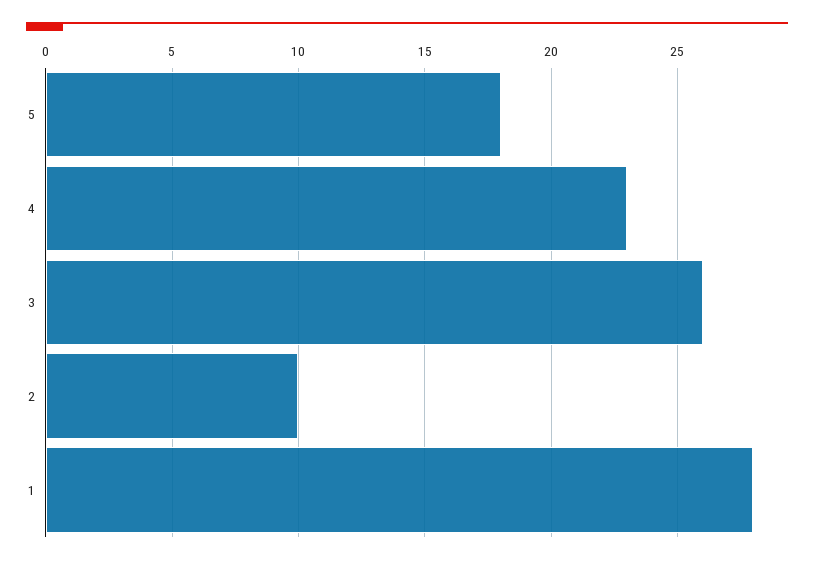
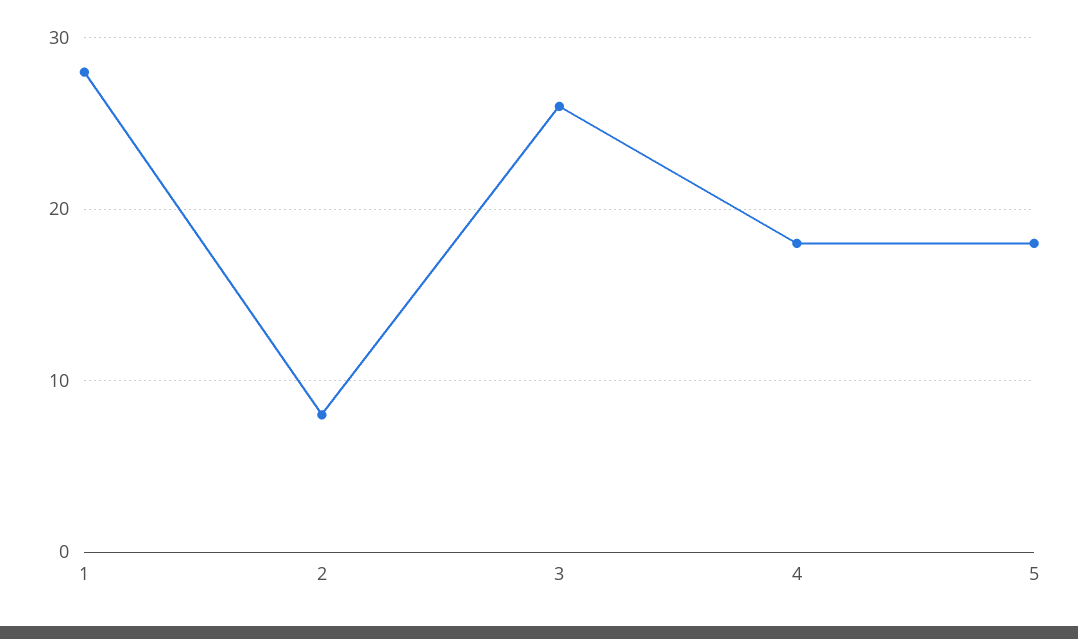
4: 23 -> 18
2: 10 -> 8

